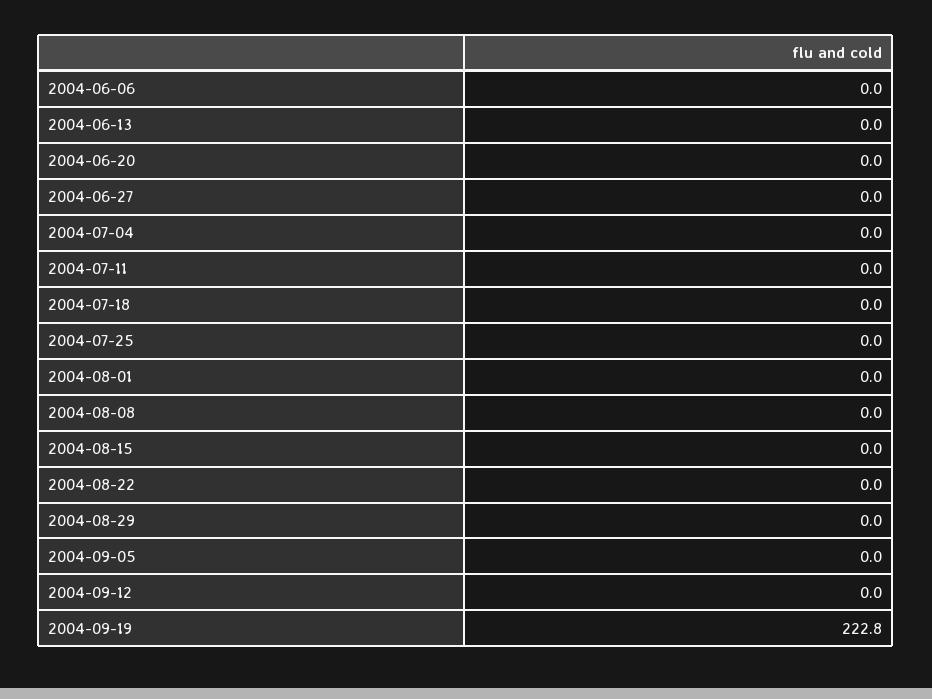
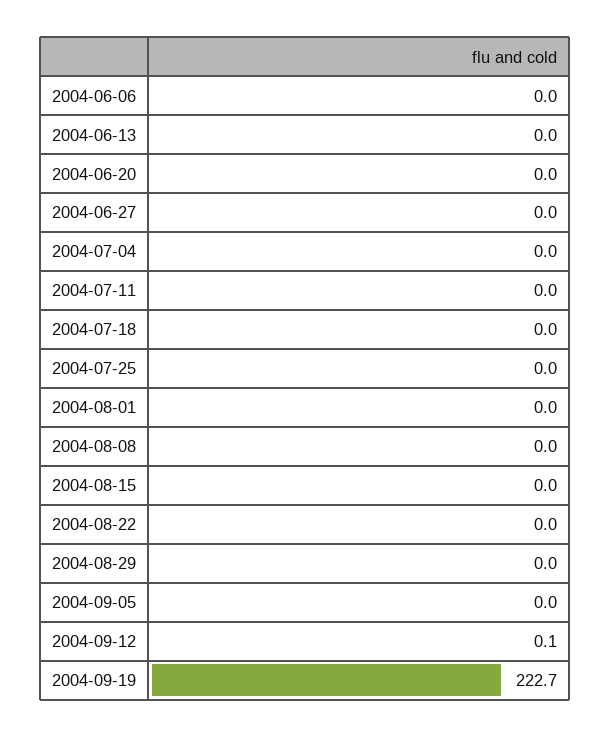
2004-09-12: 0 -> 0.1
2004-09-19: 222.8 -> 222.7

